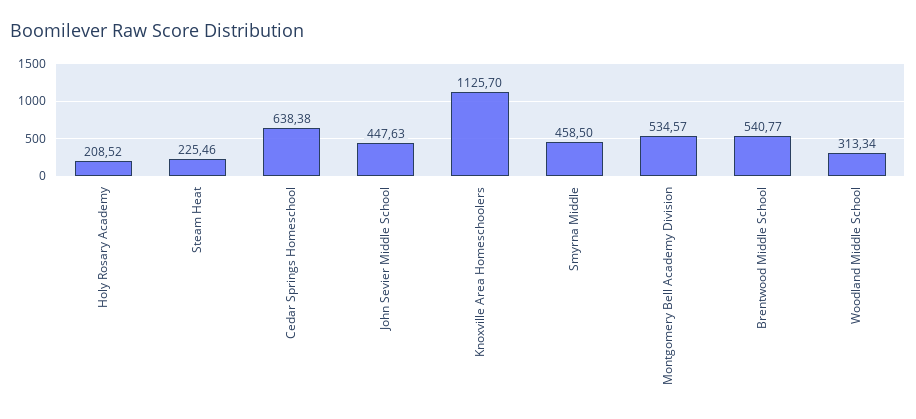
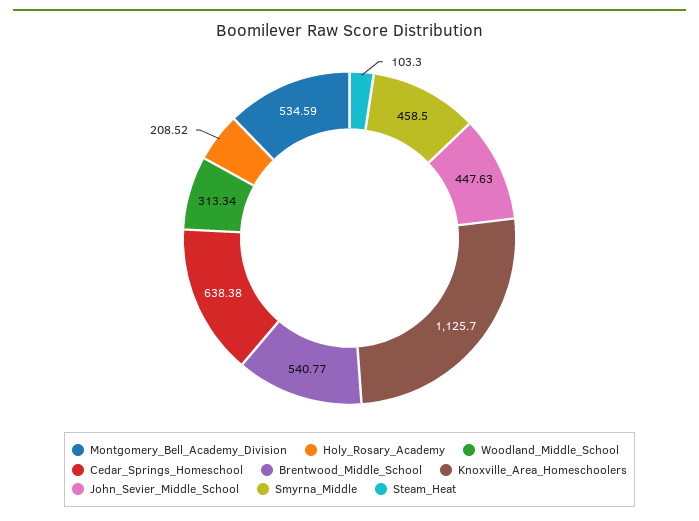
Steam Heat: 225.46 -> 103.3
Montgomery Bell Academy Division: 534.57 -> 534.59

